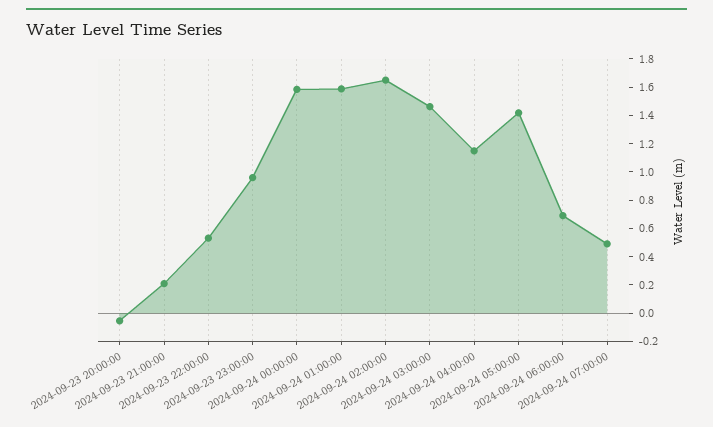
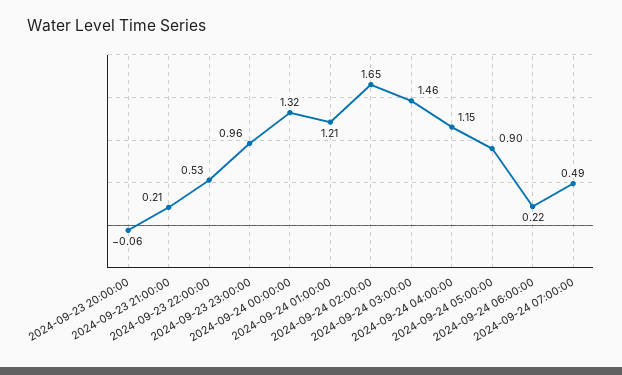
2024-09-24 00:00:00: 1.6 -> 1.32
2024-09-24 01:00:00: 1.6 -> 1.21
2024-09-24 05:00:00: 1.4 -> 0.9
2024-09-24 06:00:00: 0.7 -> 0.22

